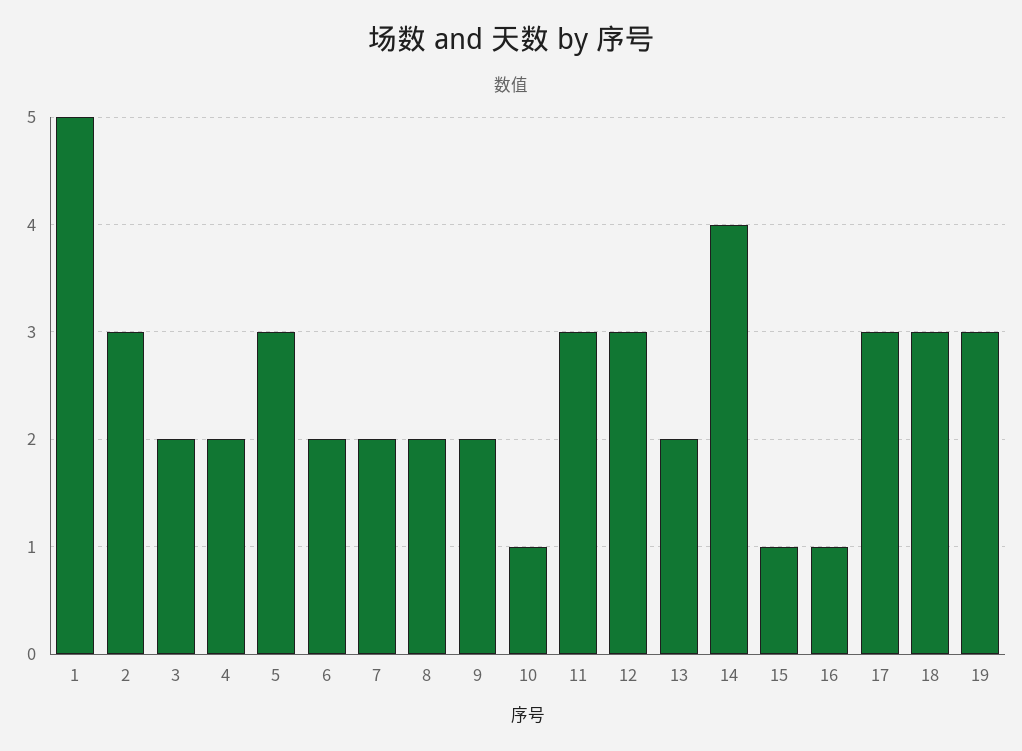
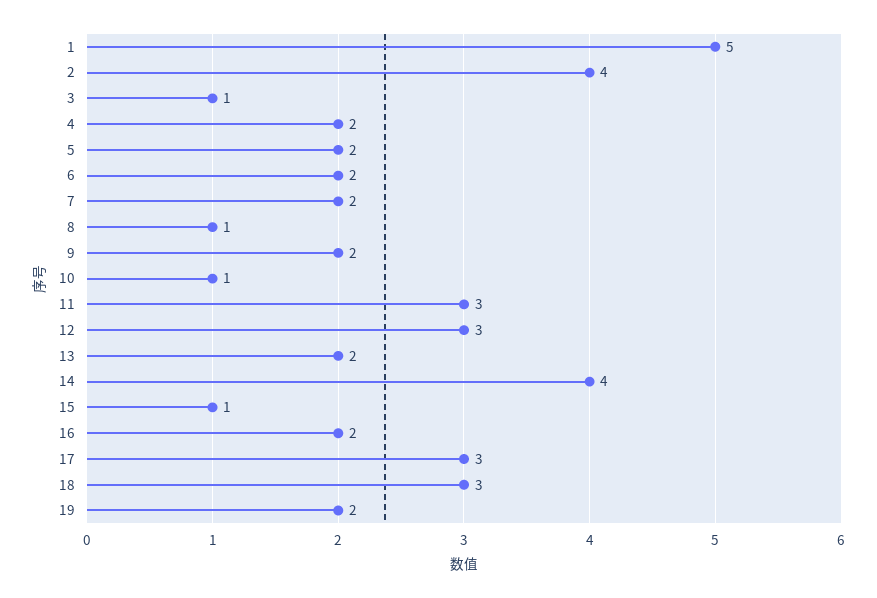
2: 3 -> 4
3: 2 -> 1
5: 3 -> 2
8: 2 -> 1
16: 1 -> 2
19: 3 -> 2

